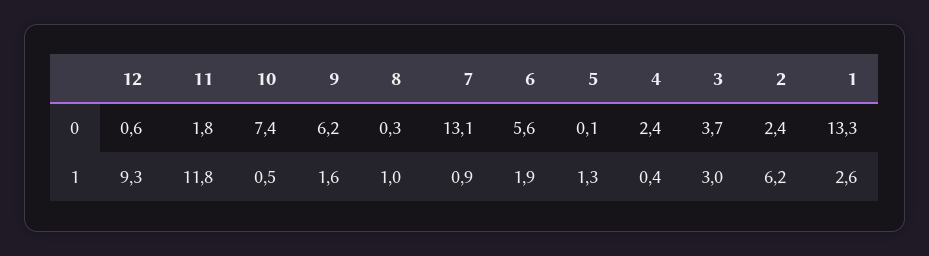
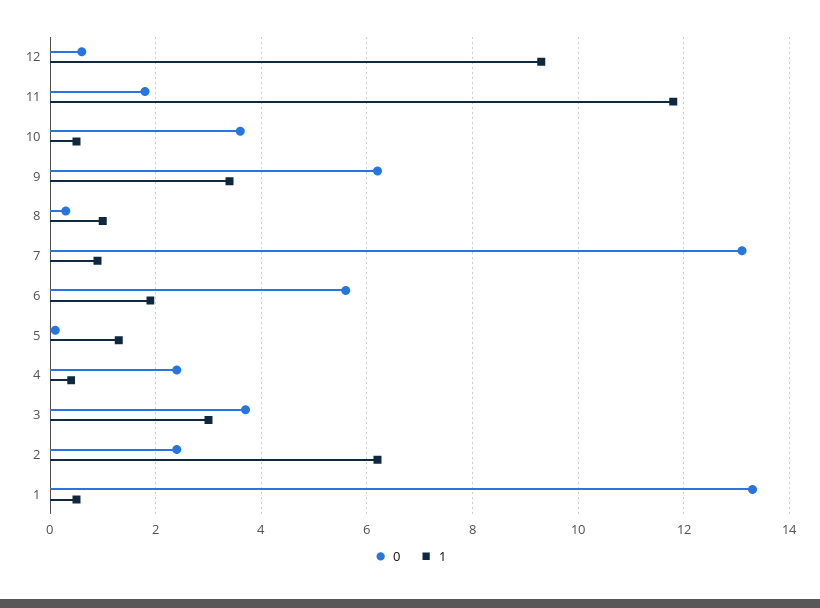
0, 10: 7.4 -> 3.5
1, 9: 1.6 -> 3.5
1, 1: 2.6 -> 0.5

